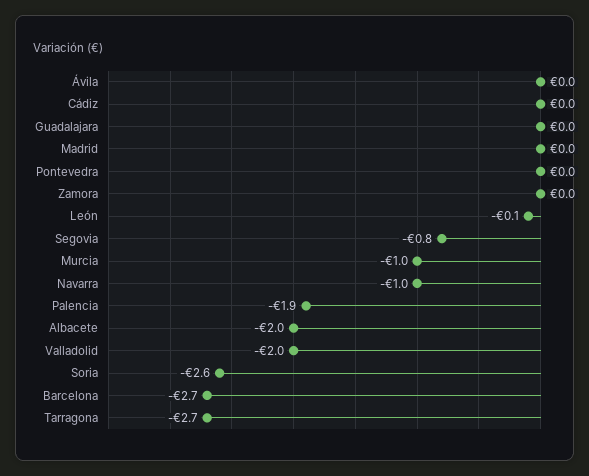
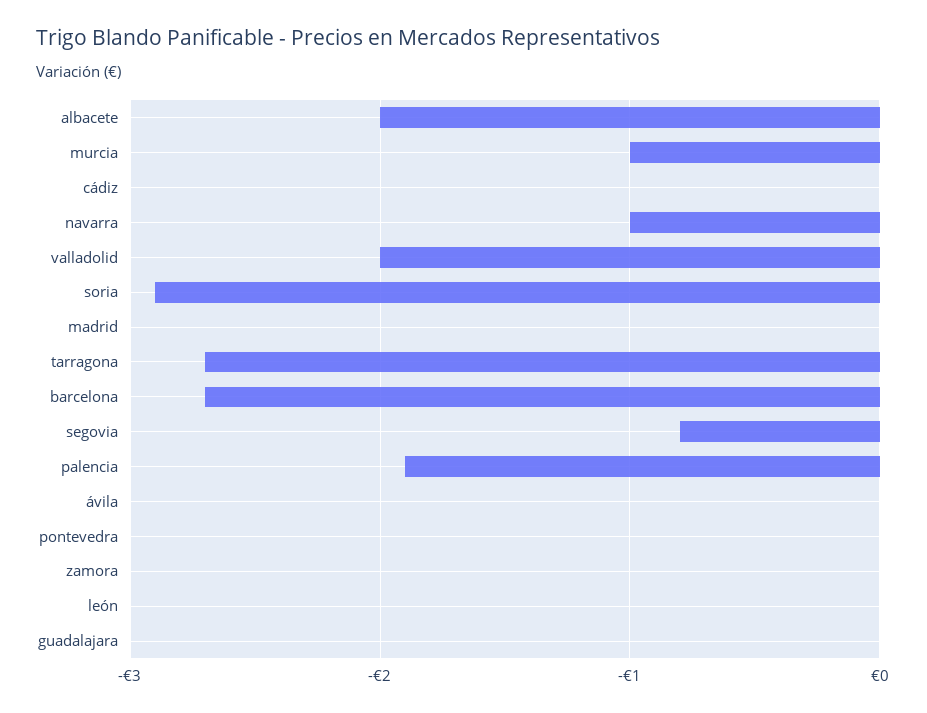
León: -0.1 -> 0
Soria: -2.6 -> -2.9

